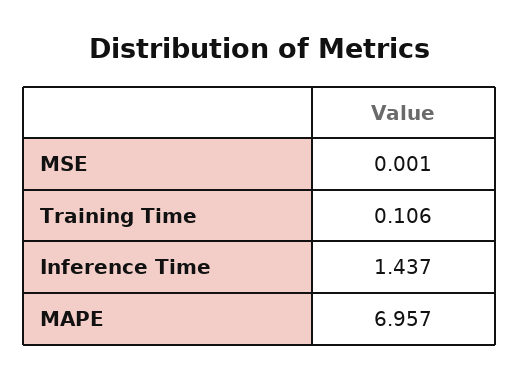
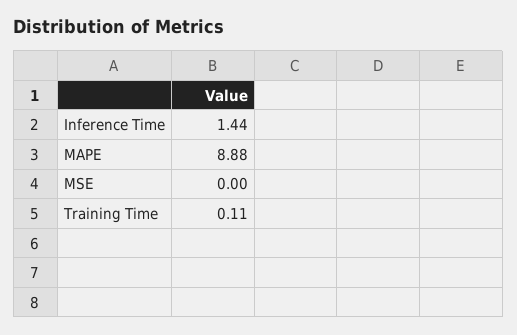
MAPE: 6.957 -> 8.88

